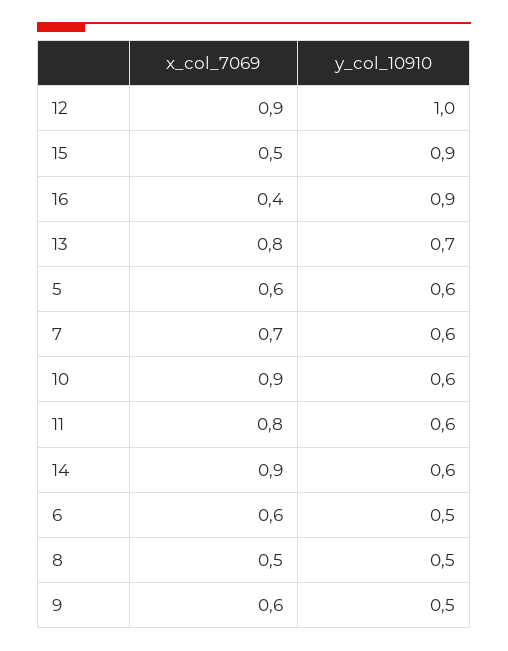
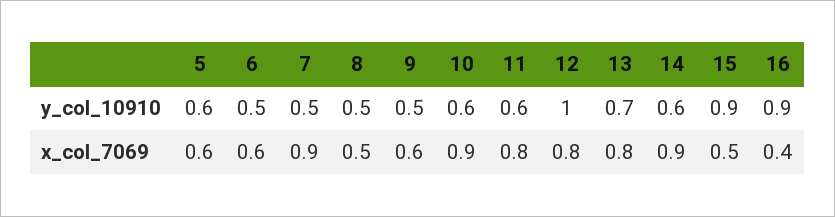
x_col_7069, 12: 0.9 -> 0.8
x_col_7069, 7: 0.7 -> 0.9
y_col_10910, 7: 0.6 -> 0.5

